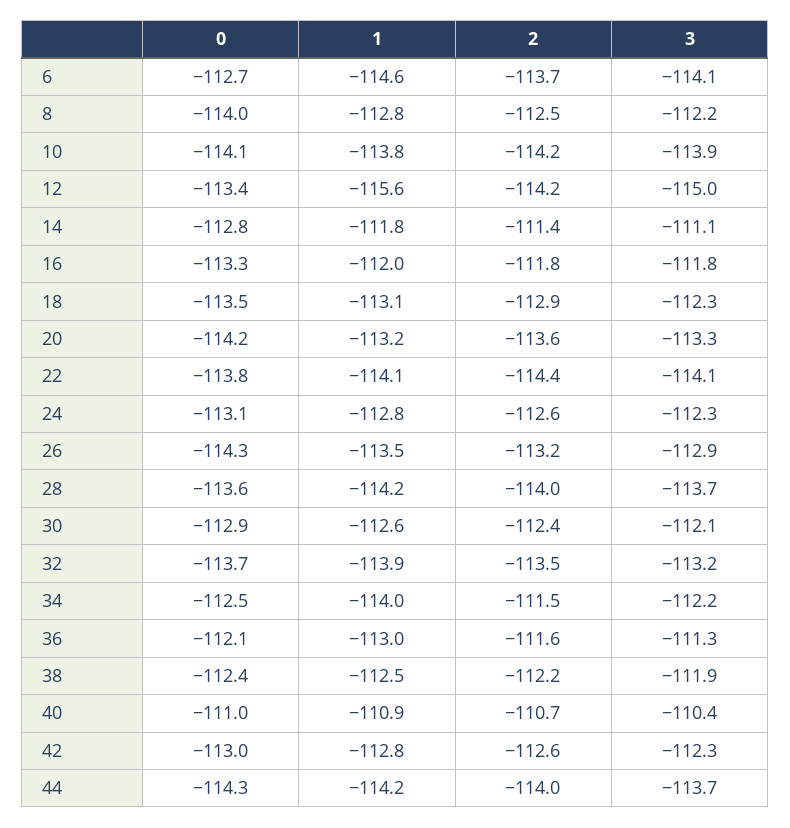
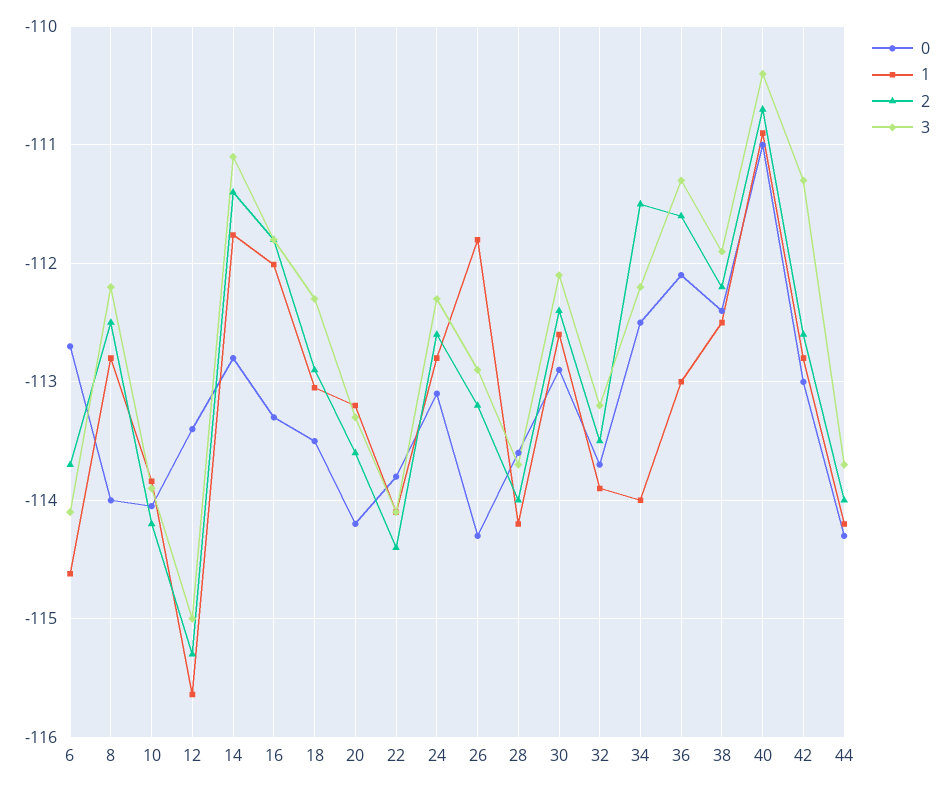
2, 12: -114.2 -> -115.3
1, 26: -113.5 -> -111.8
3, 42: -112.3 -> -111.3

